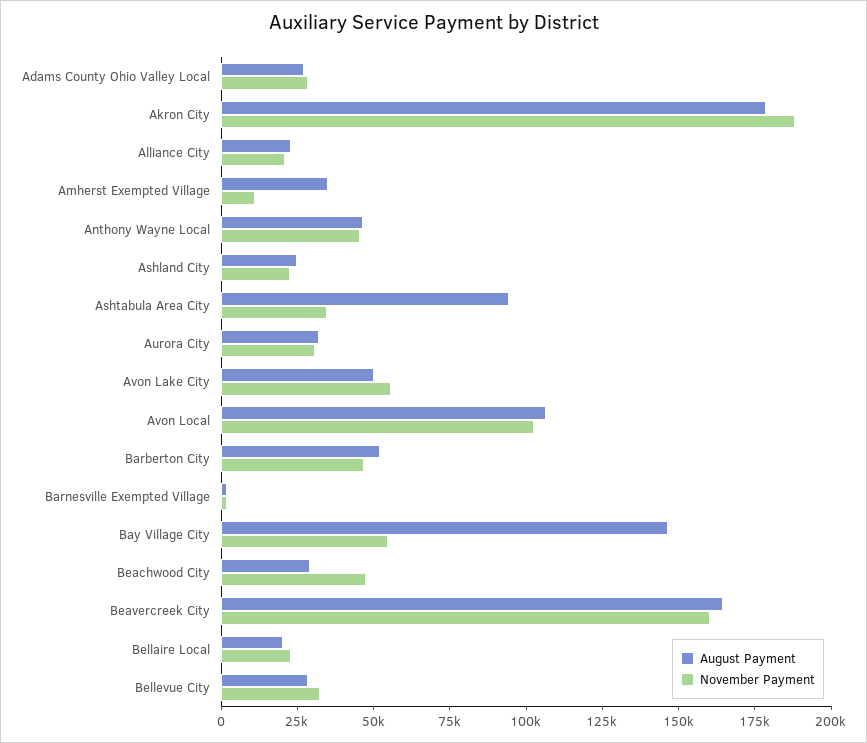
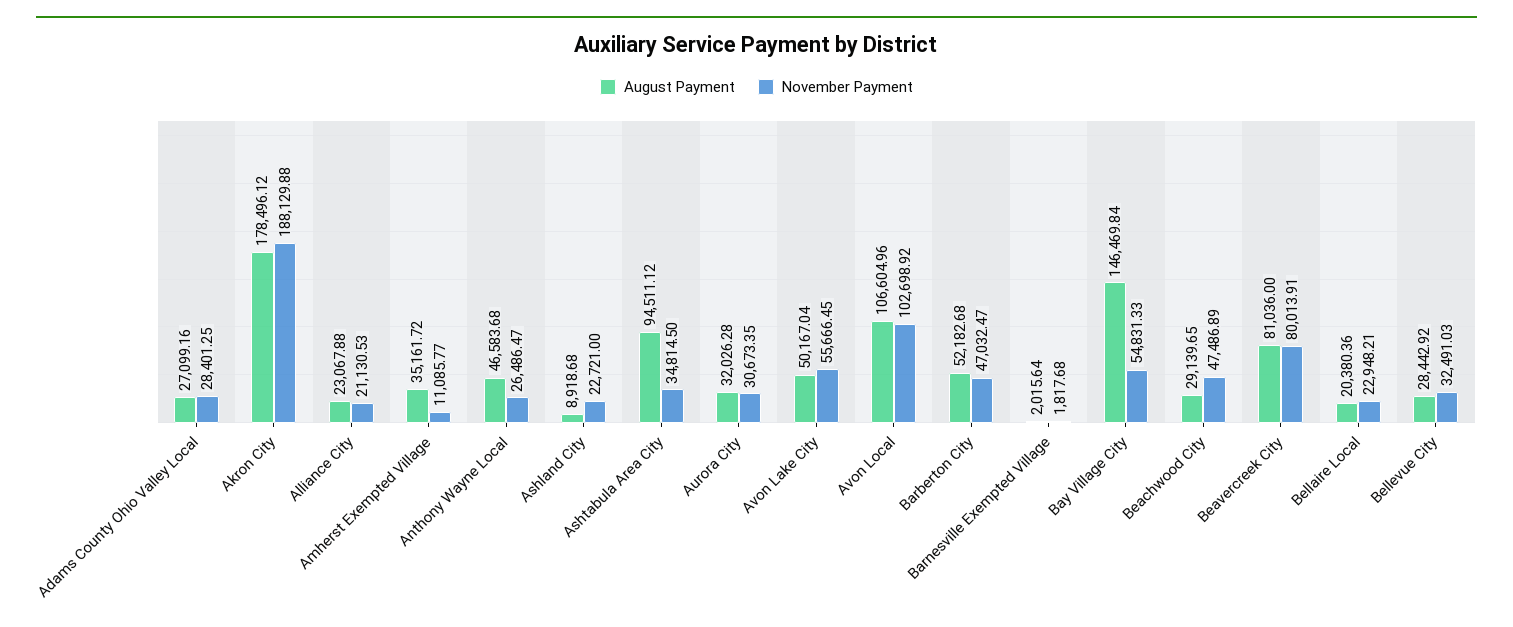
November Payment, Anthony Wayne Local: 45000 -> 26486.47
August Payment, Ashland City: 25000 -> 8918.68
August Payment, Beavercreek City: 165000 -> 81036
November Payment, Beavercreek City: 160000 -> 80013.91

